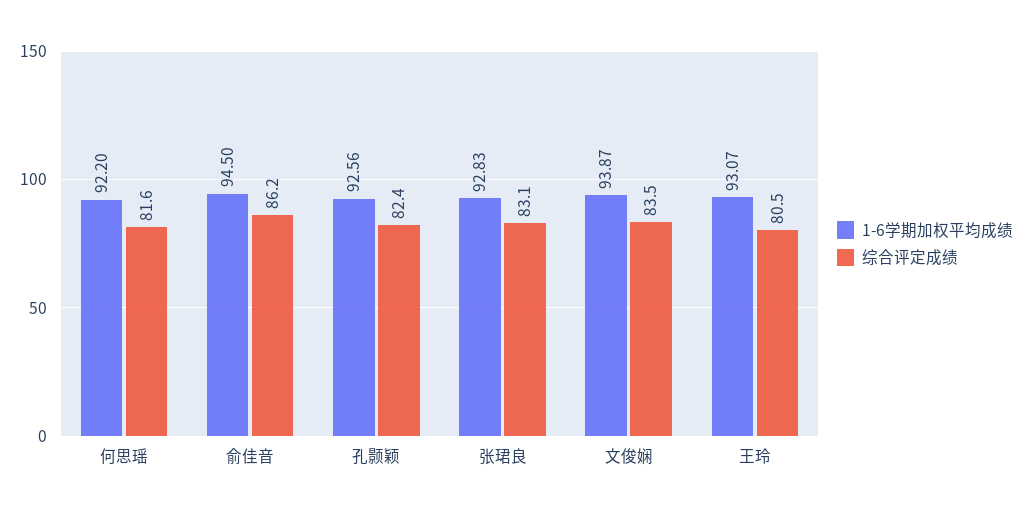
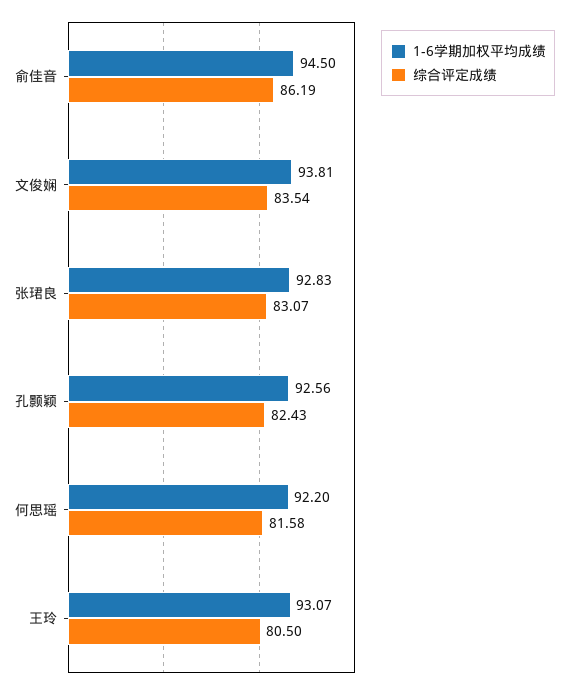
1-6学期加权平均成绩, 文俊娴: 93.87 -> 93.81

